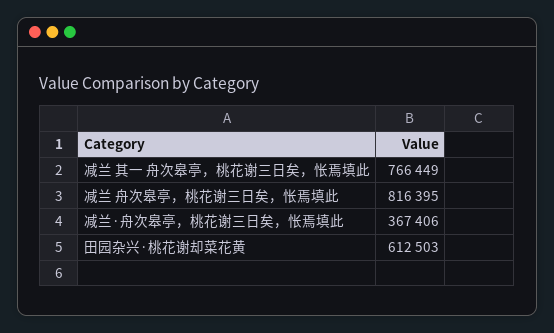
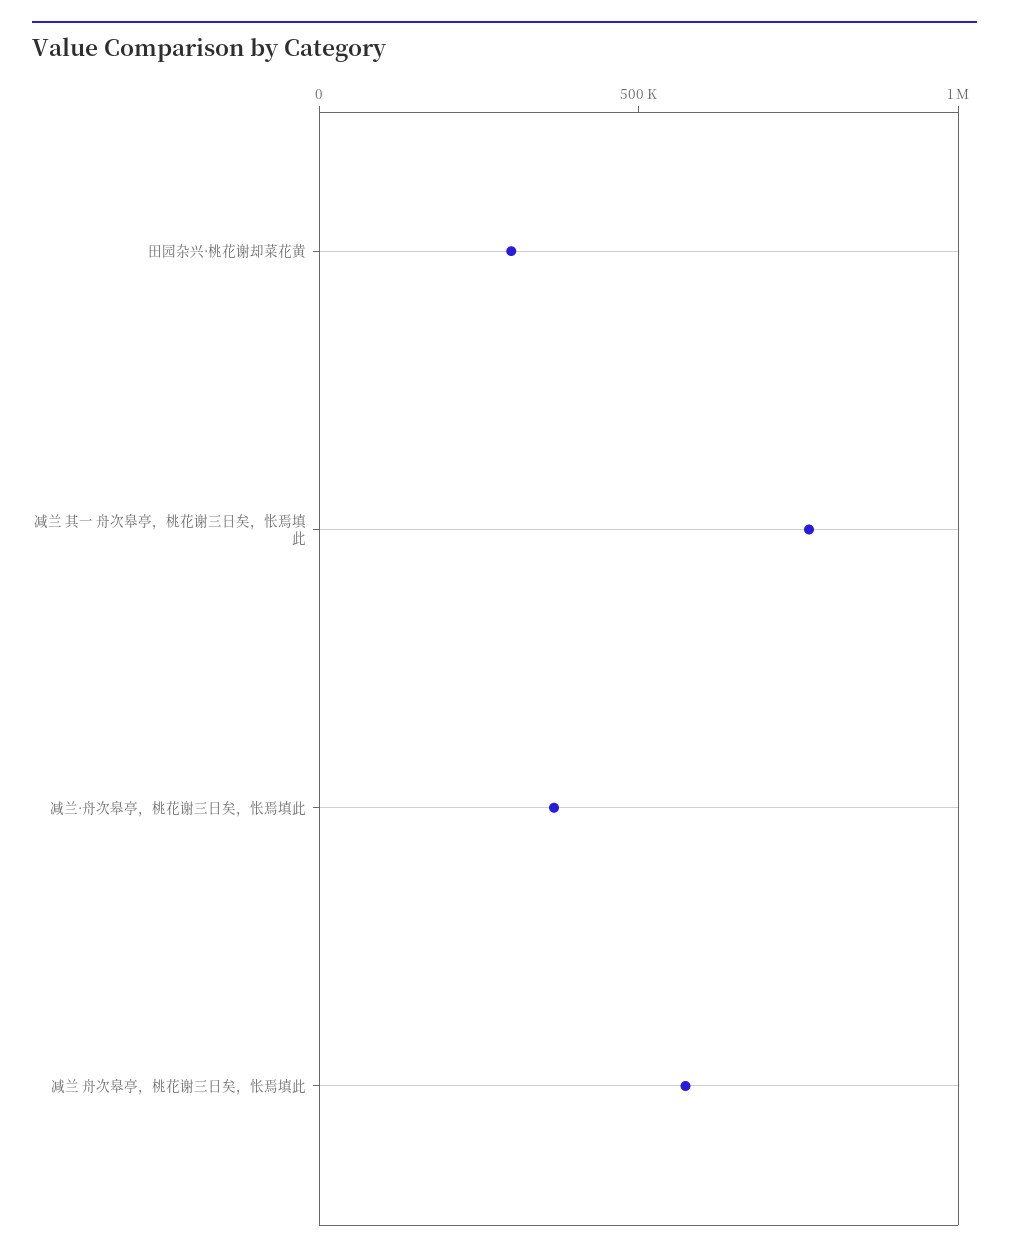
减兰 舟次皋亭，桃花谢三日矣，怅焉填此: 816395 -> 600000
田园杂兴·桃花谢却菜花黄: 612503 -> 300000

